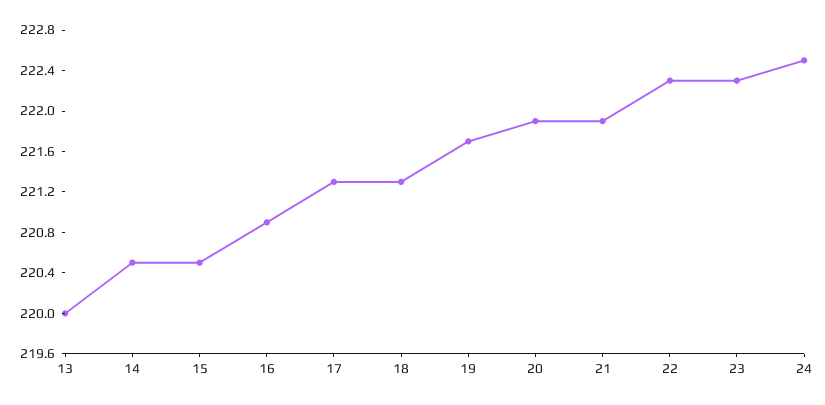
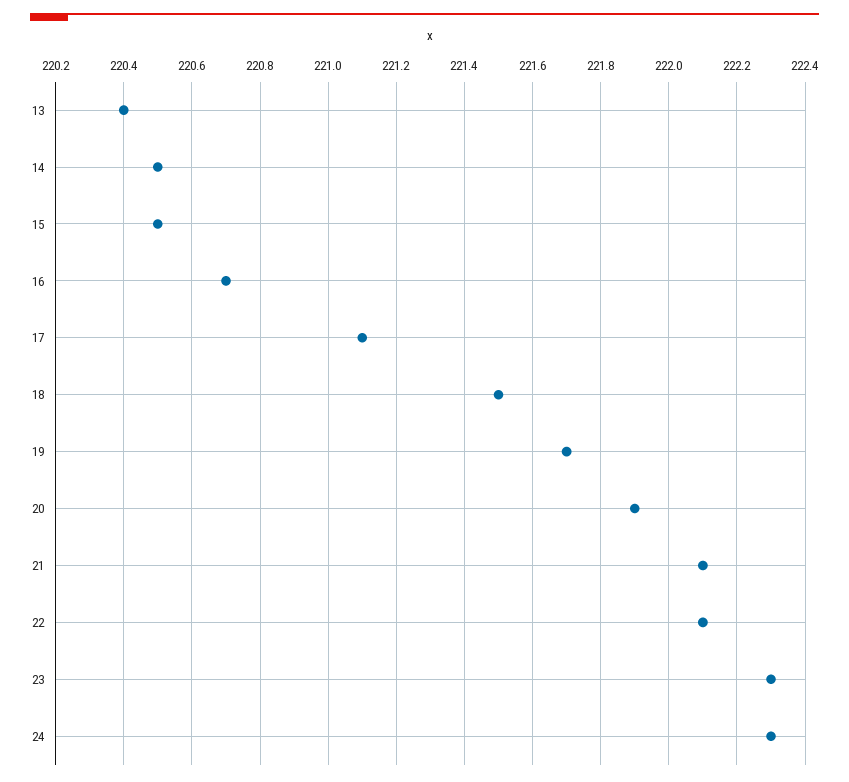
13: 220 -> 220.4
16: 220.9 -> 220.7
17: 221.3 -> 221.1
18: 221.3 -> 221.5
21: 221.9 -> 222.1
22: 222.3 -> 222.1
24: 222.5 -> 222.3

